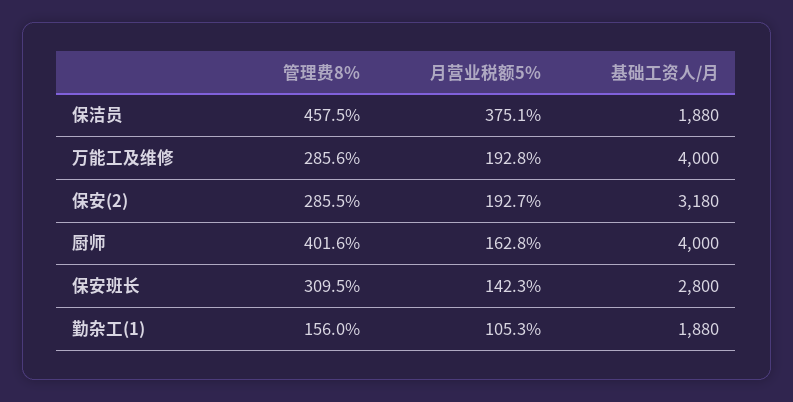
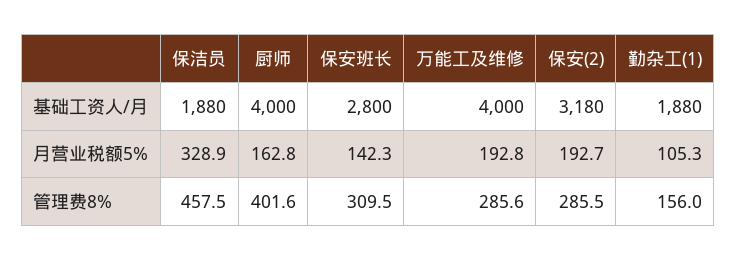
月营业税额5%, 保洁员: 375.1 -> 328.9

